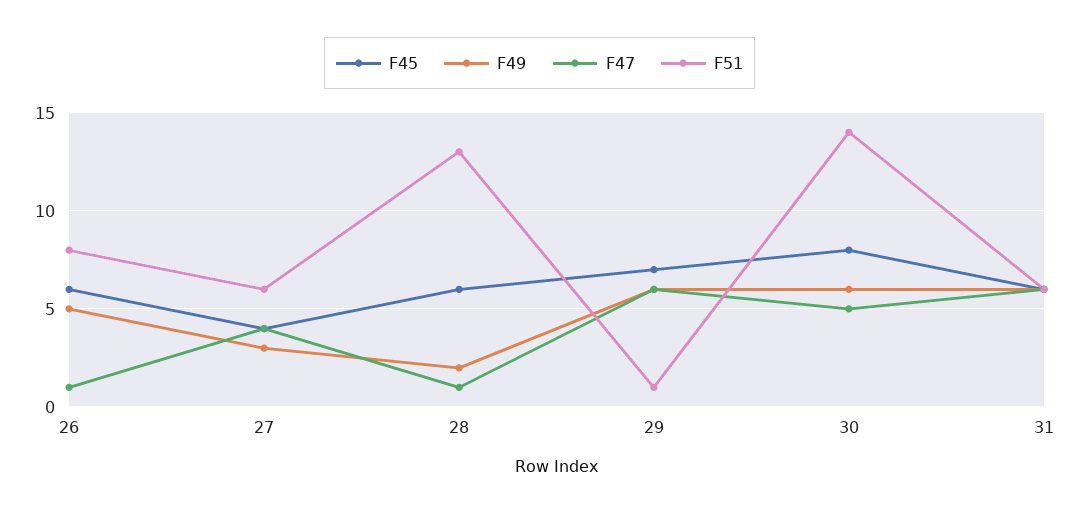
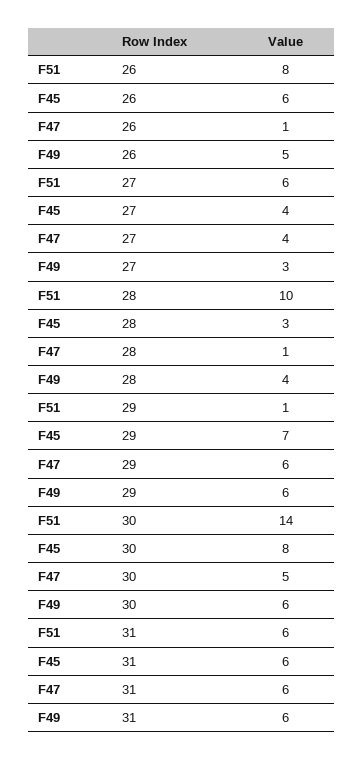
F45, 28: 6 -> 3
F49, 28: 2 -> 4
F51, 28: 13 -> 10

